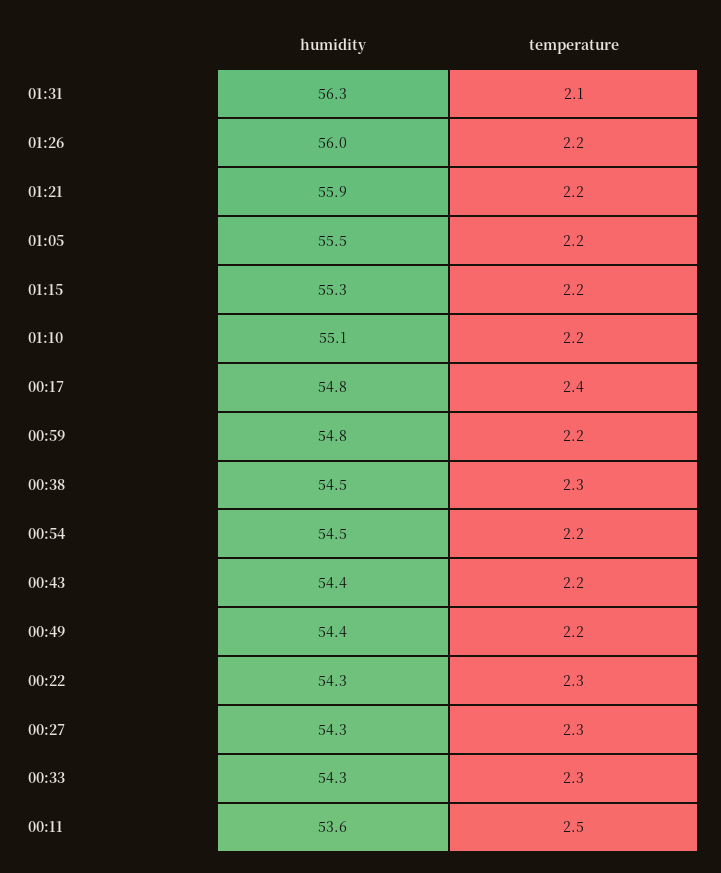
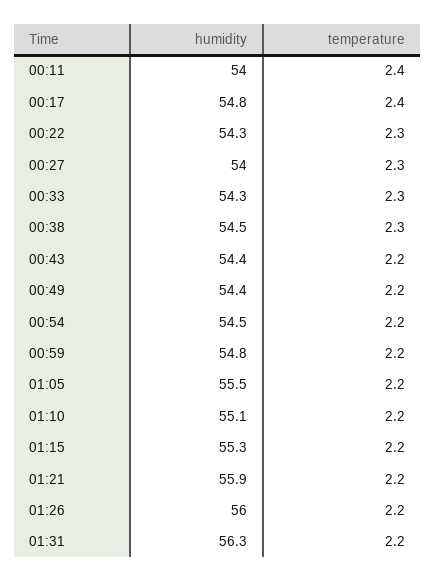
temperature, 01:31: 2.1 -> 2.2
humidity, 00:27: 54.3 -> 54
humidity, 00:11: 53.6 -> 54
temperature, 00:11: 2.5 -> 2.4

